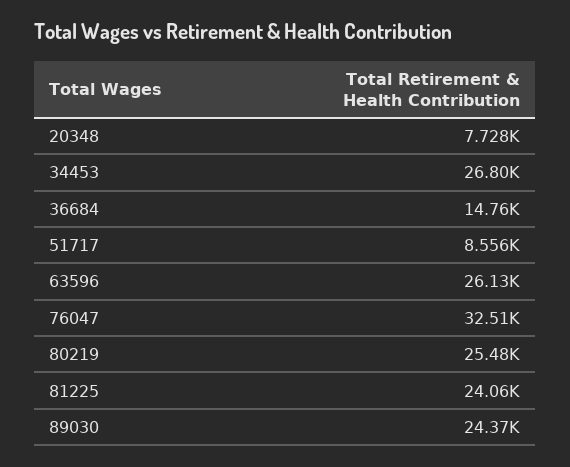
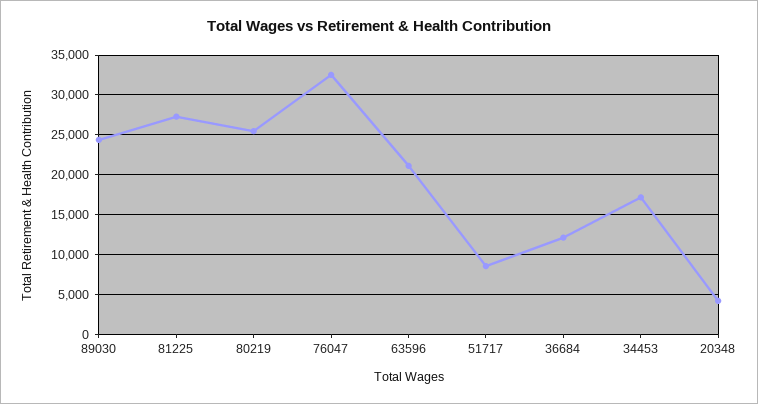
20348: 7728 -> 4000
34453: 26800 -> 17000
36684: 14760 -> 12000
63596: 26130 -> 21000
81225: 24060 -> 27000

